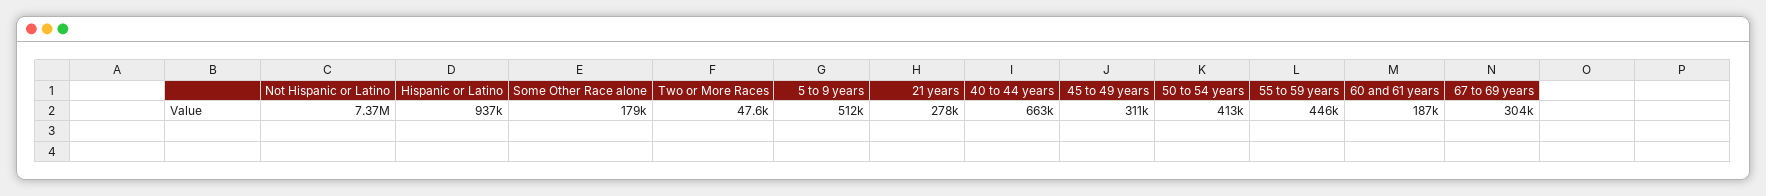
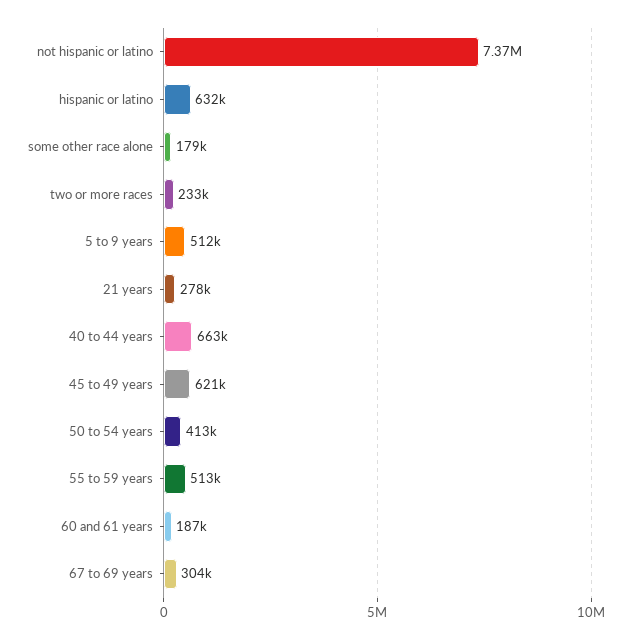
Hispanic or Latino: 937000 -> 632000
Two or More Races: 47600 -> 233000
45 to 49 years: 311000 -> 621000
55 to 59 years: 446000 -> 513000

